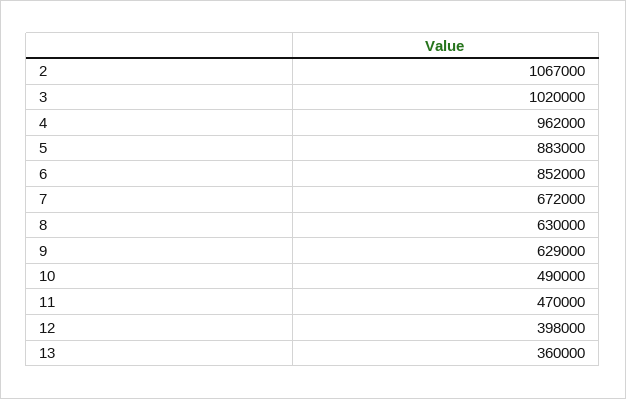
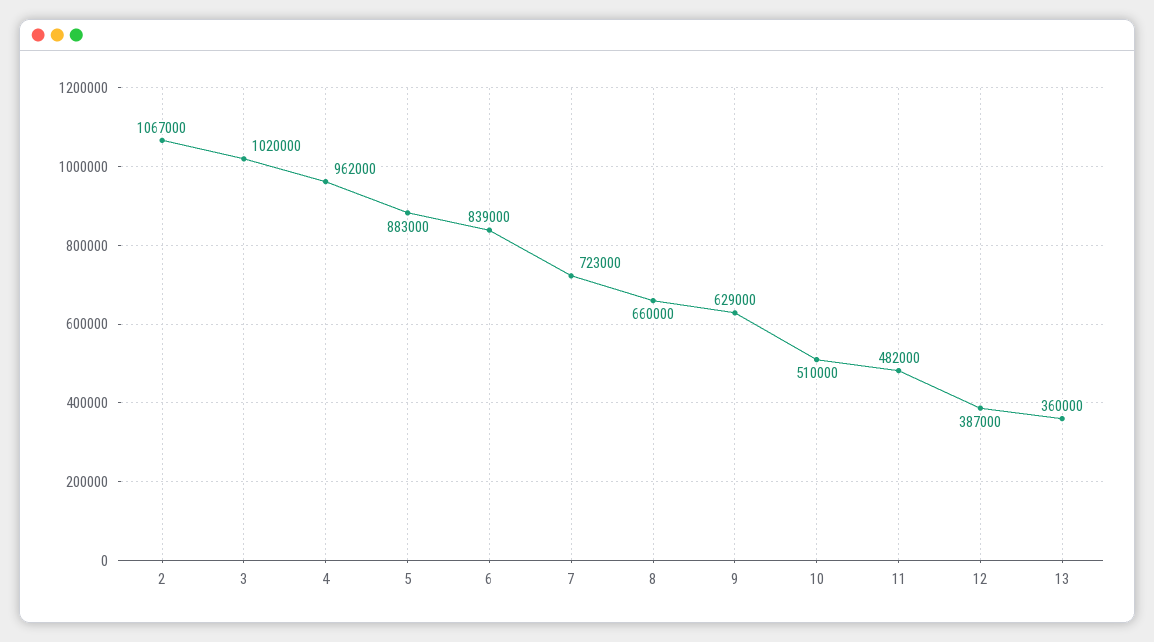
6: 852000 -> 839000
7: 672000 -> 723000
8: 630000 -> 660000
10: 490000 -> 510000
11: 470000 -> 482000
12: 398000 -> 387000

